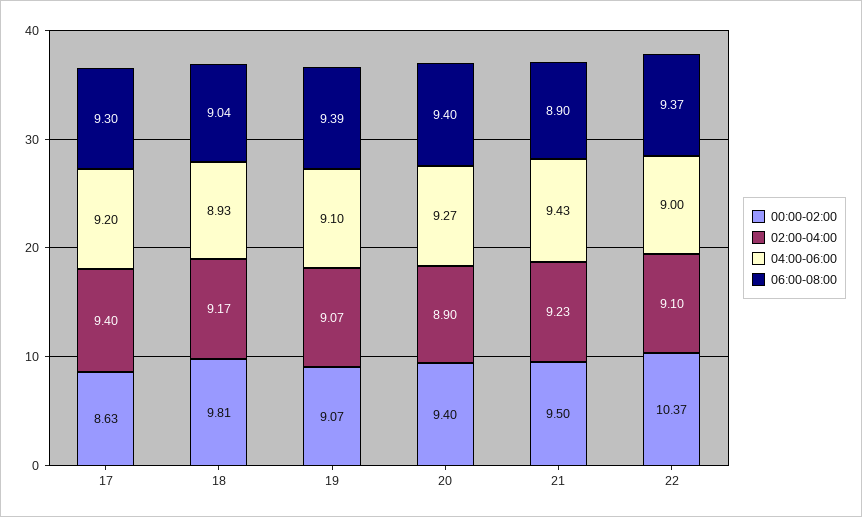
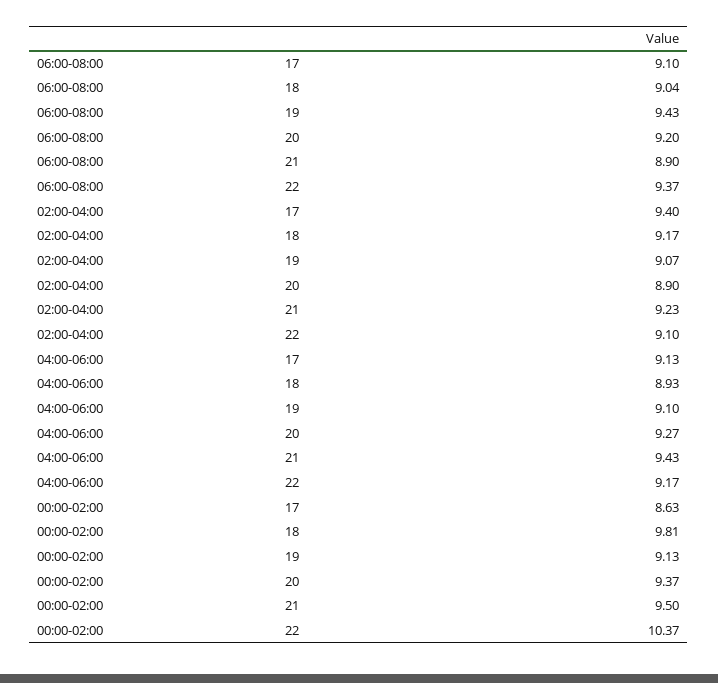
04:00-06:00, 17: 9.2 -> 9.13
06:00-08:00, 17: 9.3 -> 9.1
00:00-02:00, 19: 9.07 -> 9.13
06:00-08:00, 19: 9.39 -> 9.43
00:00-02:00, 20: 9.4 -> 9.37
06:00-08:00, 20: 9.4 -> 9.2
04:00-06:00, 22: 9 -> 9.17

